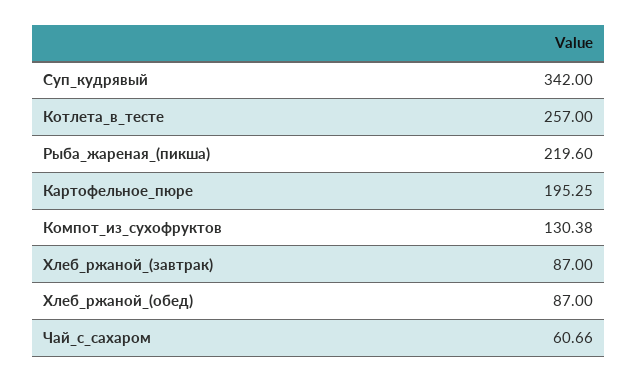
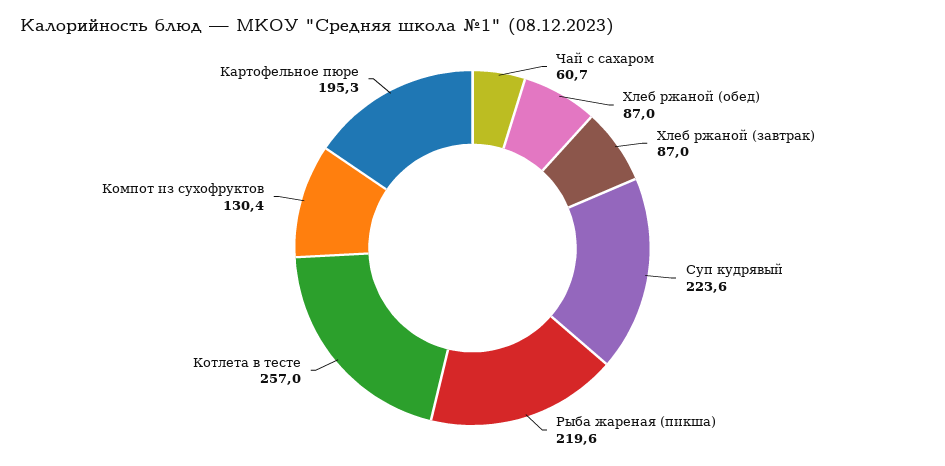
Суп_кудрявый: 342 -> 223.6

